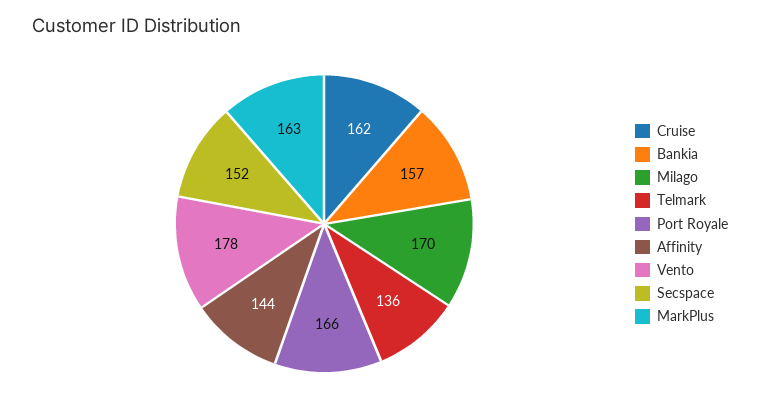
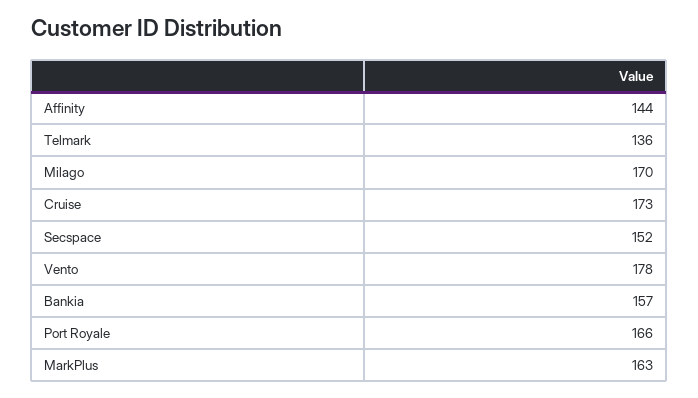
Cruise: 162 -> 173

